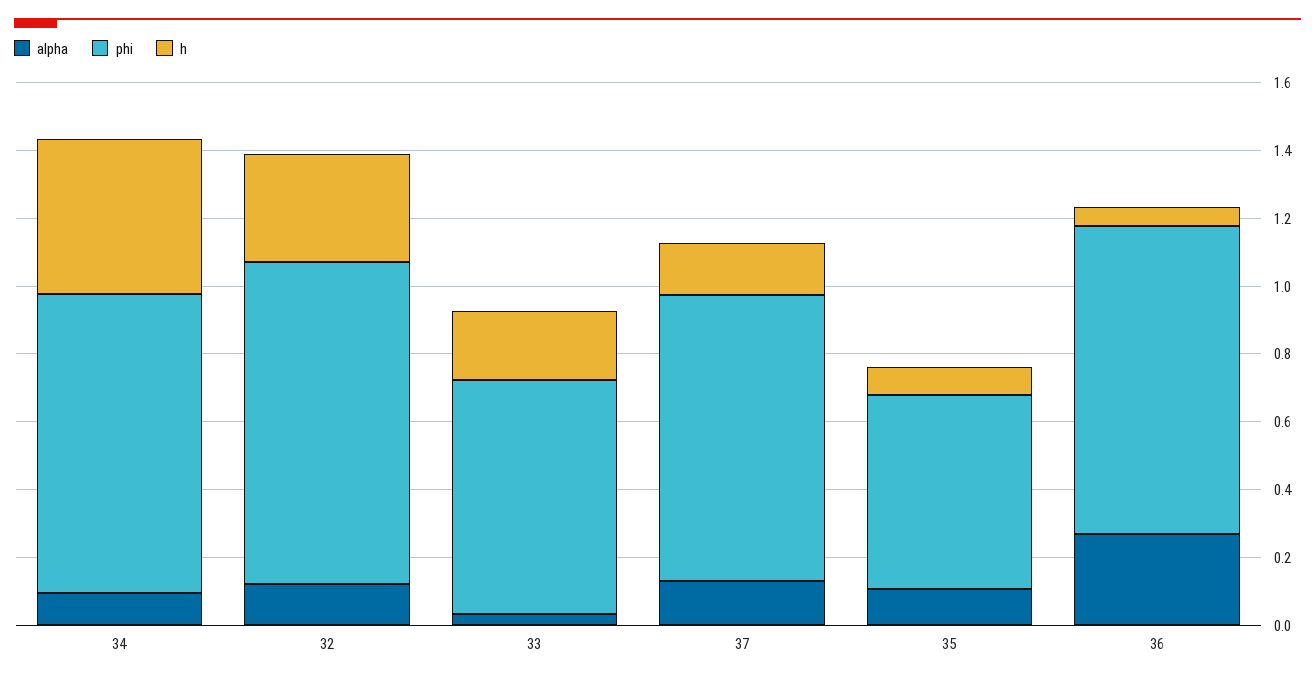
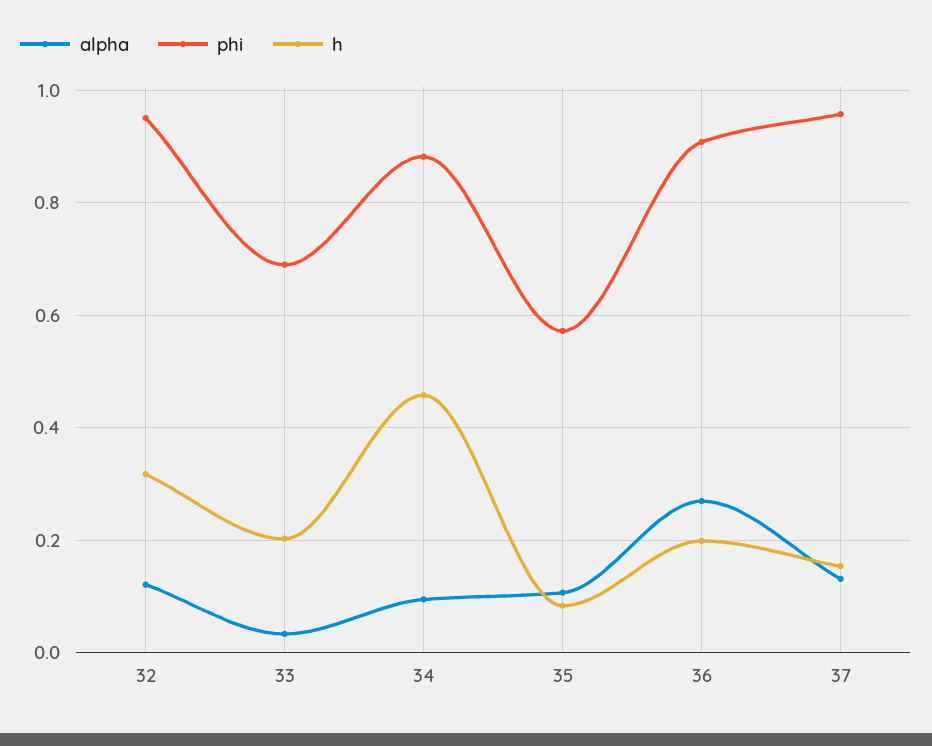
phi, 37: 0.85 -> 0.96
h, 36: 0.05 -> 0.2

